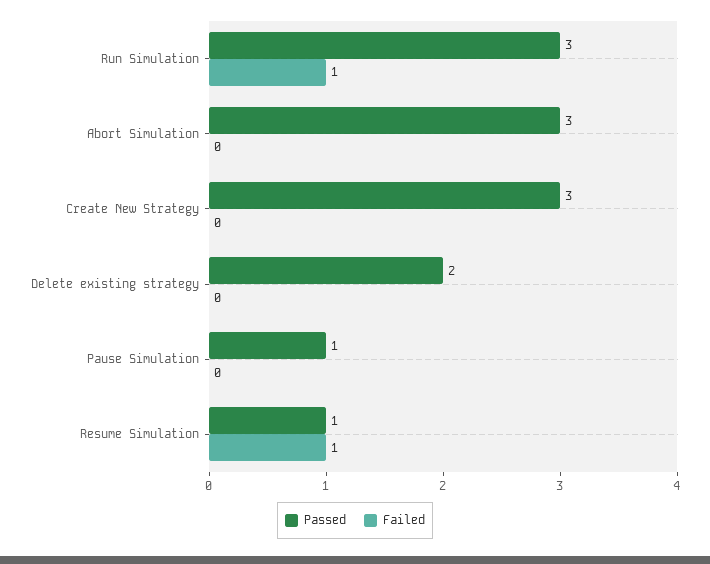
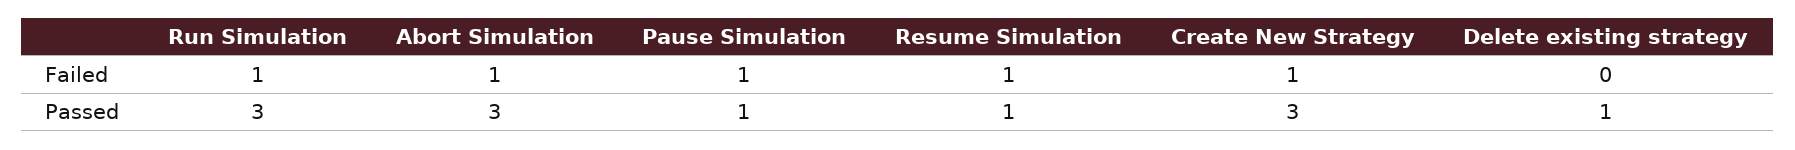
Failed, Abort Simulation: 0 -> 1
Failed, Create New Strategy: 0 -> 1
Passed, Delete existing strategy: 2 -> 1
Failed, Pause Simulation: 0 -> 1

